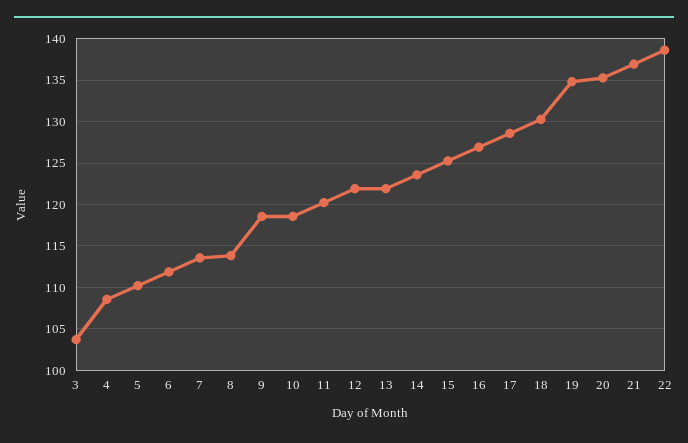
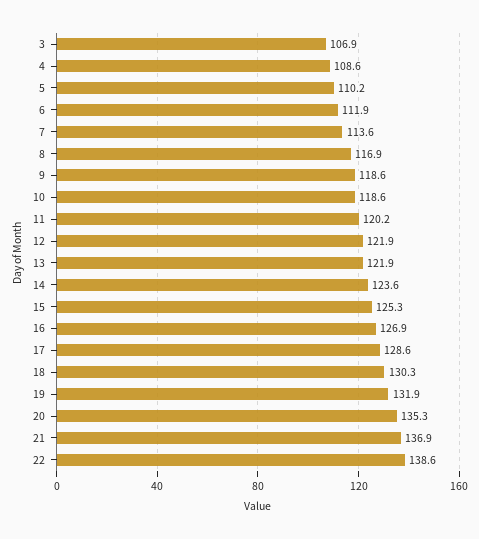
3: 104 -> 106.9
8: 114 -> 116.9
19: 135 -> 131.9

